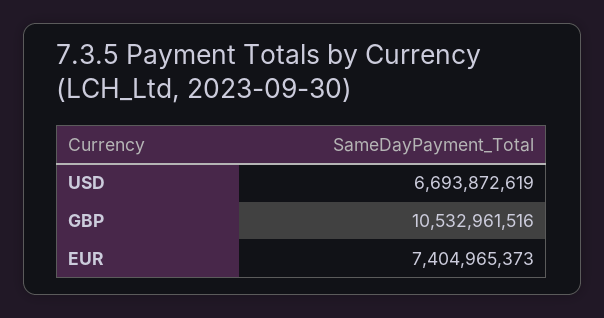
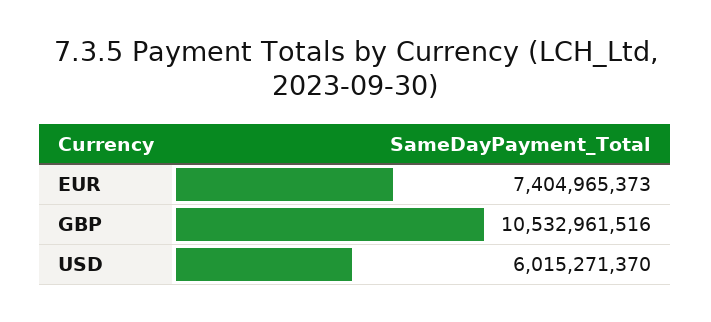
USD: 6693872619 -> 6015271370

